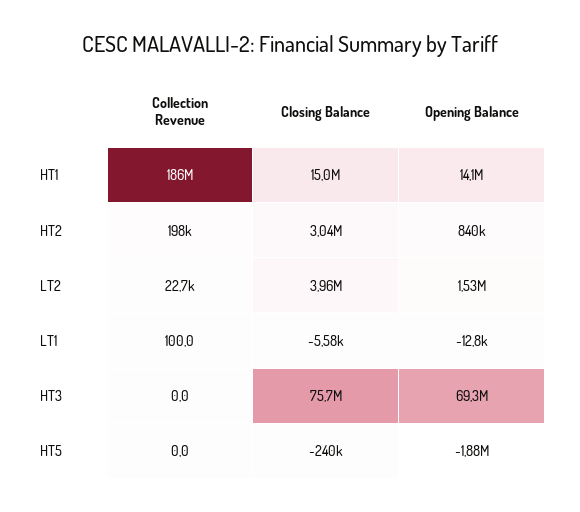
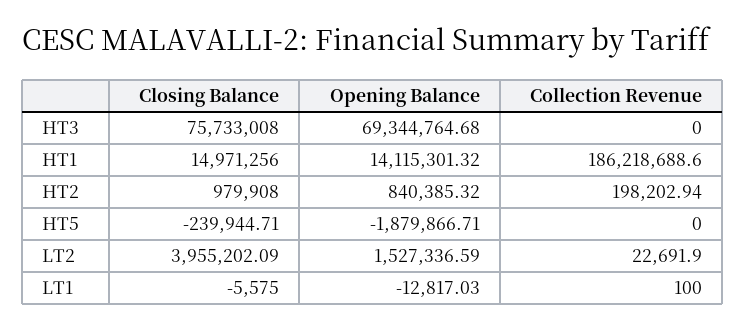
Closing Balance, HT2: 3040000 -> 979908

